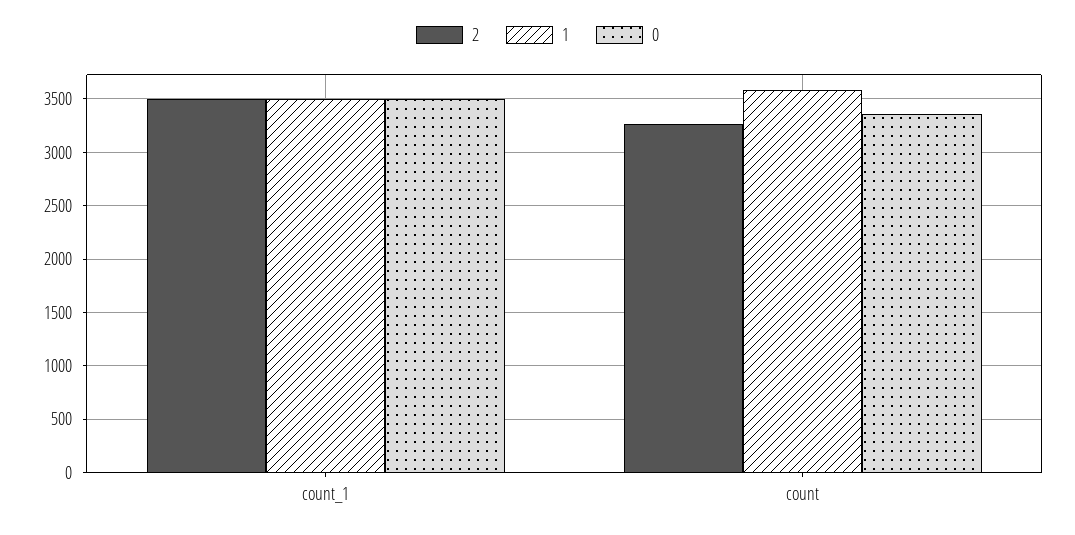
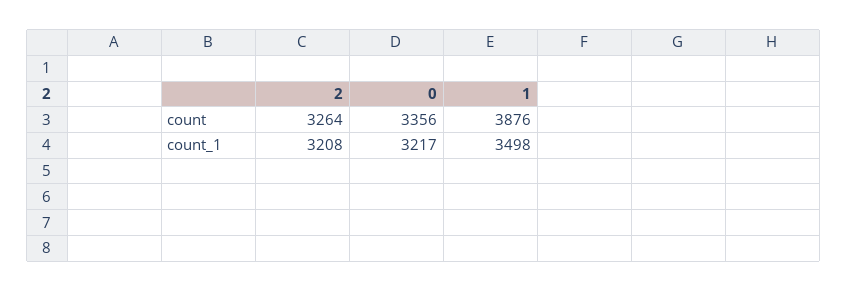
2, count_1: 3500 -> 3208
0, count_1: 3500 -> 3217
1, count: 3600 -> 3876

